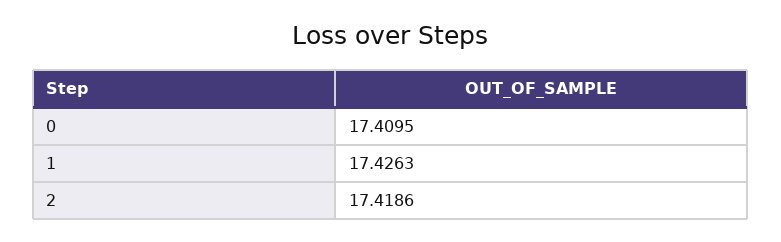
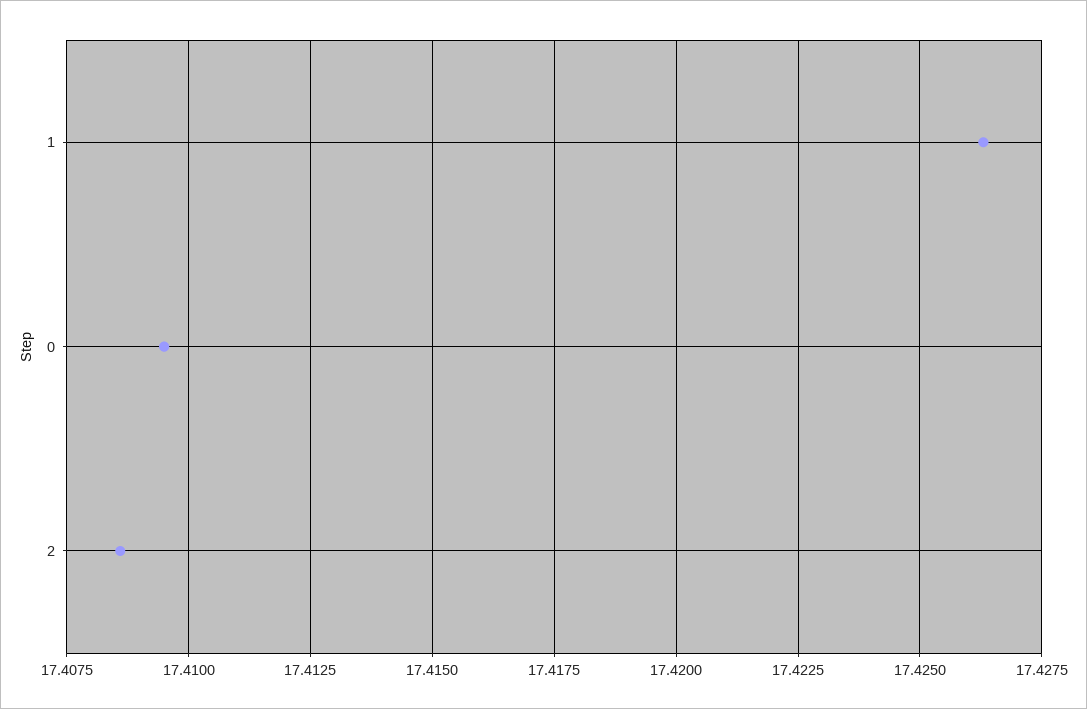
2: 17.4186 -> 17.4085

